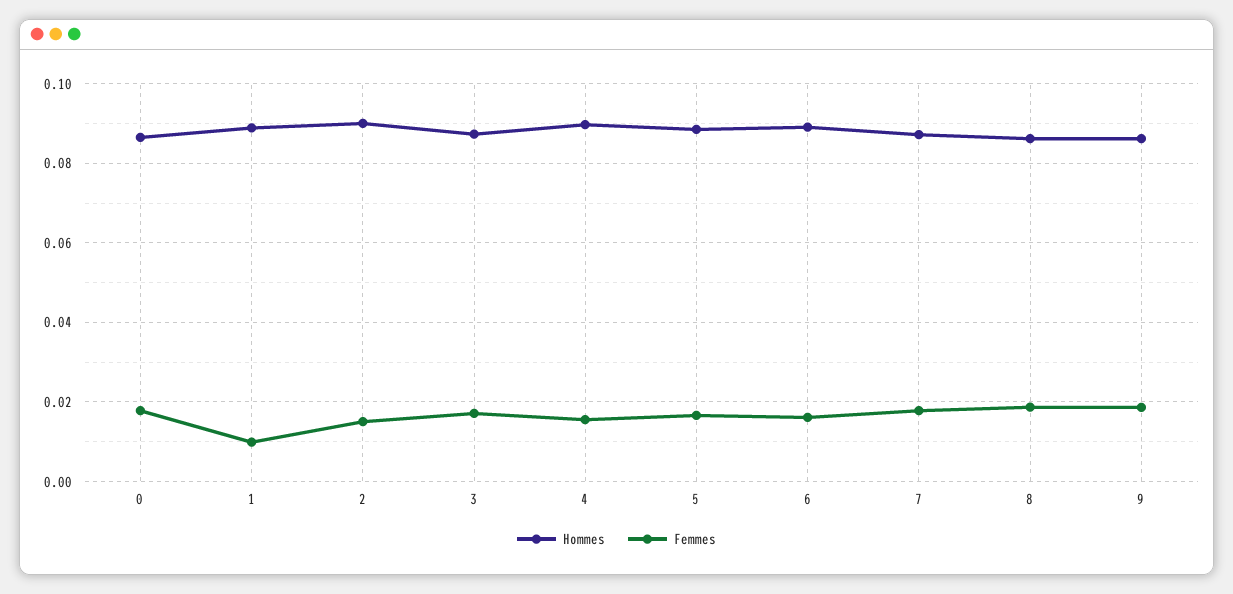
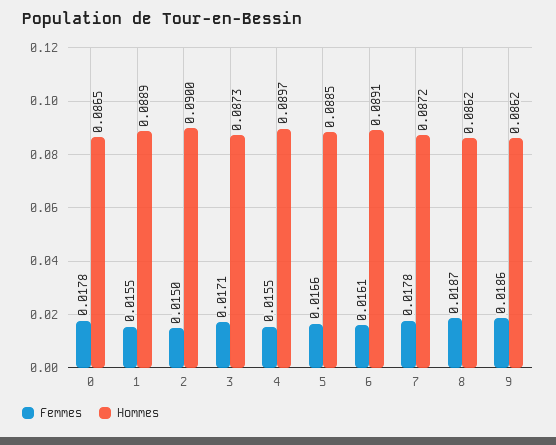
Femmes, 1: 0.01 -> 0.0155

